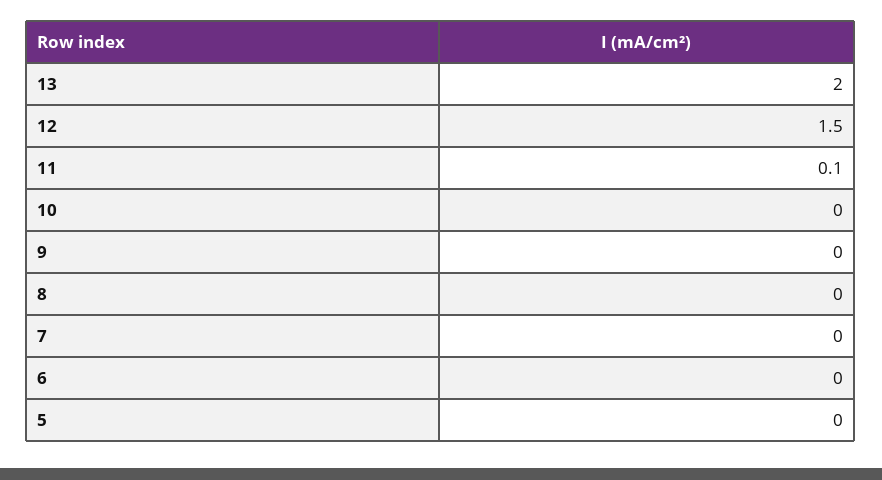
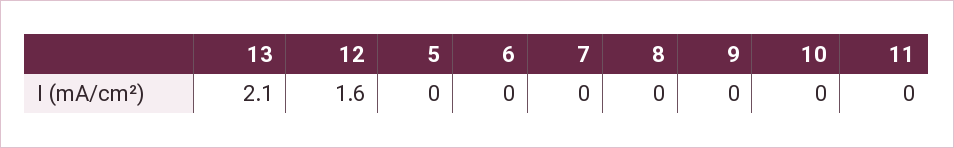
13: 2 -> 2.1
12: 1.5 -> 1.6
11: 0.1 -> 0

